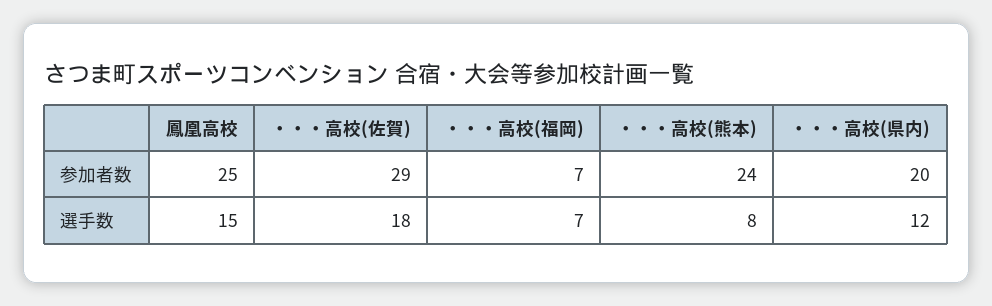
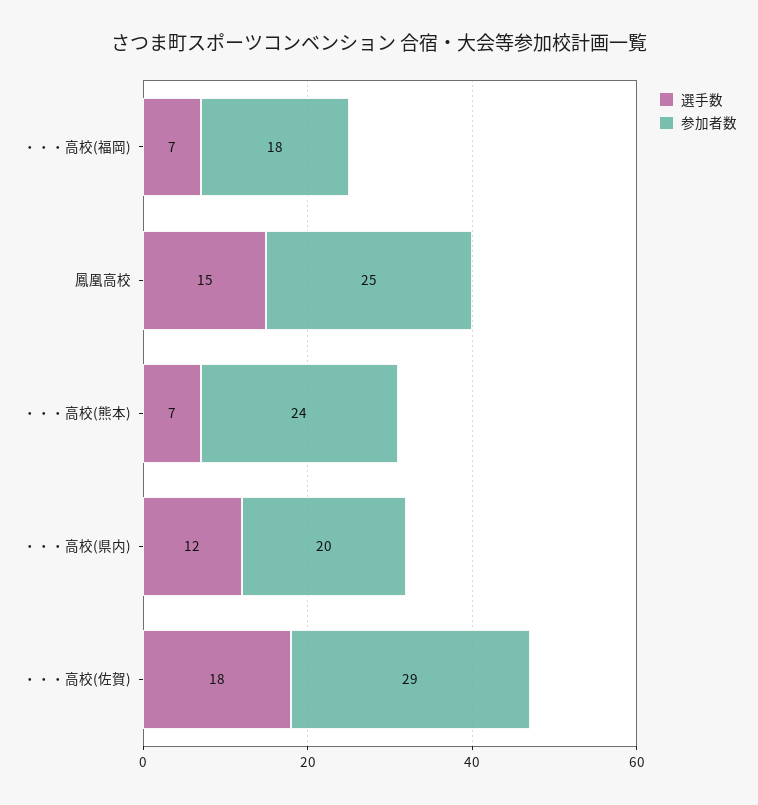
参加者数, ・・・高校(福岡): 7 -> 18
選手数, ・・・高校(熊本): 8 -> 7

